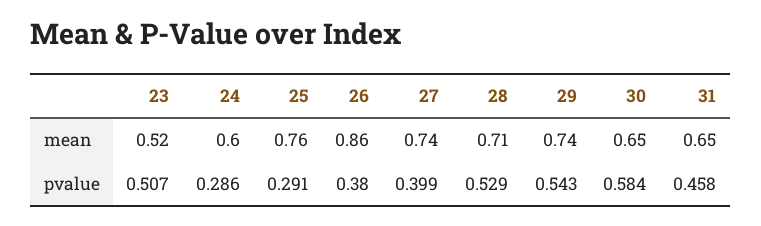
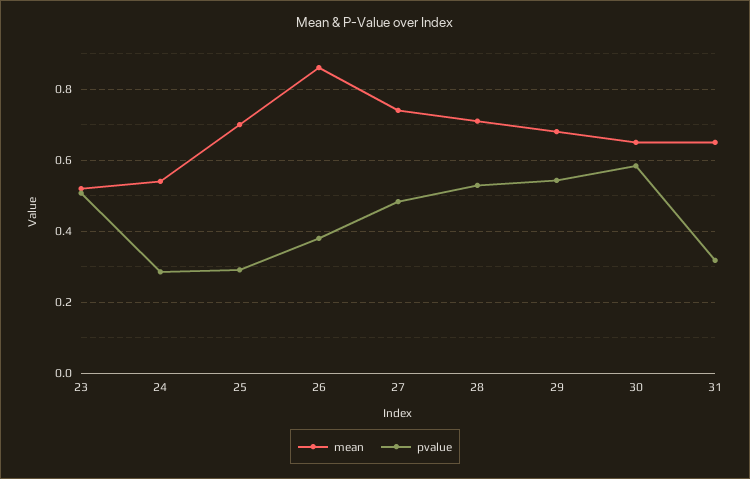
mean, 24: 0.6 -> 0.54
mean, 25: 0.76 -> 0.7
mean, 29: 0.74 -> 0.68
pvalue, 27: 0.399 -> 0.48
pvalue, 31: 0.458 -> 0.32

